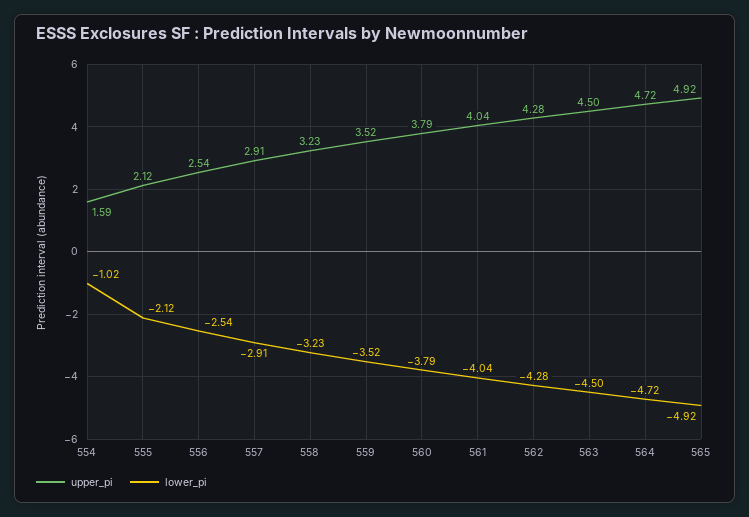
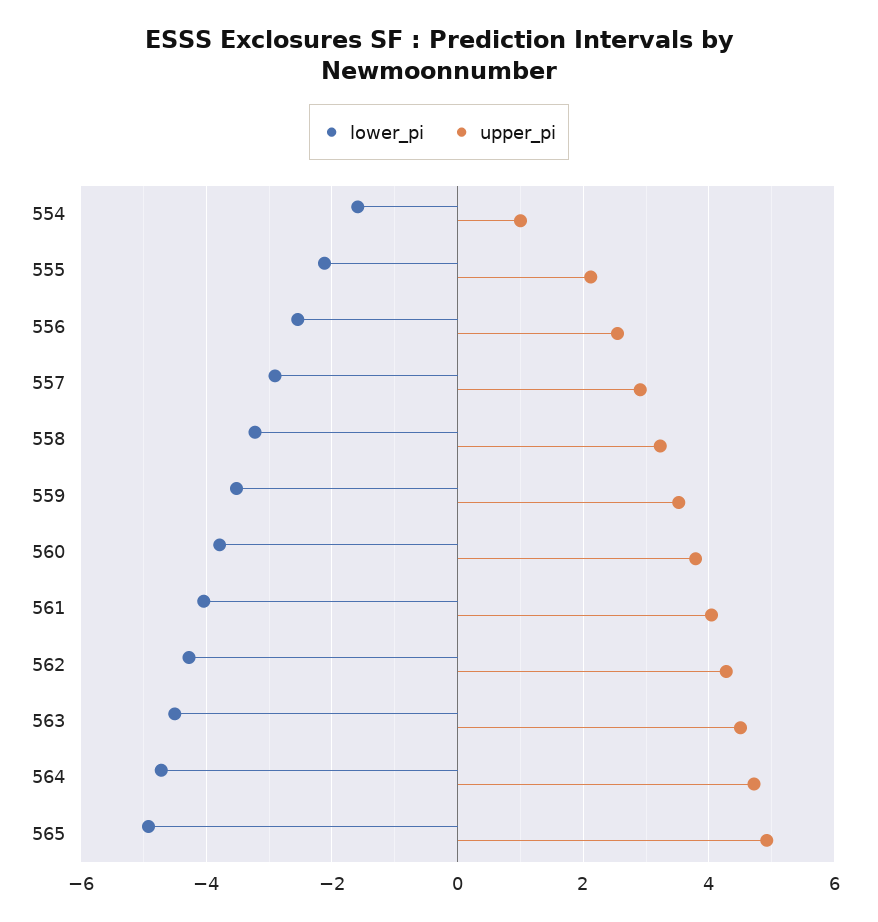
upper_pi, 554: 1.59 -> 1
lower_pi, 554: -1.02 -> -1.6

